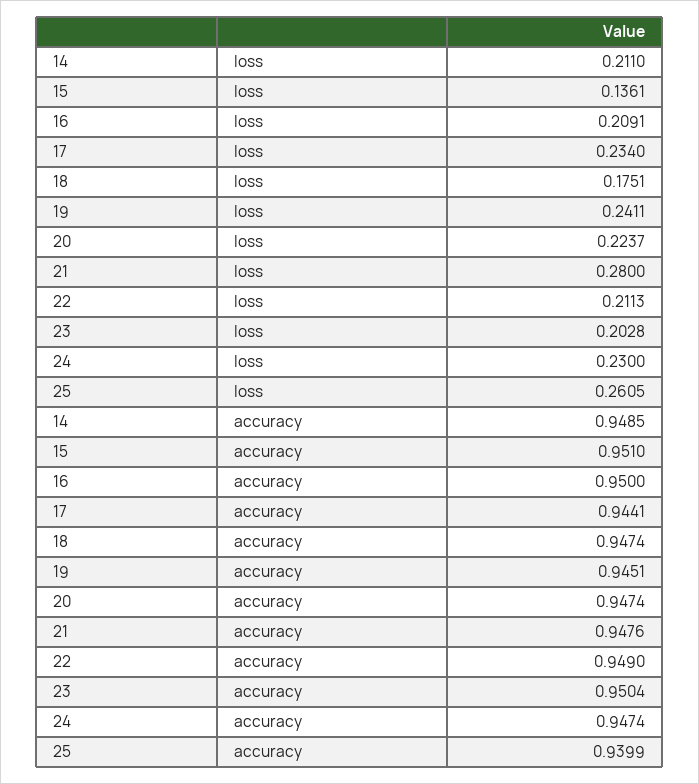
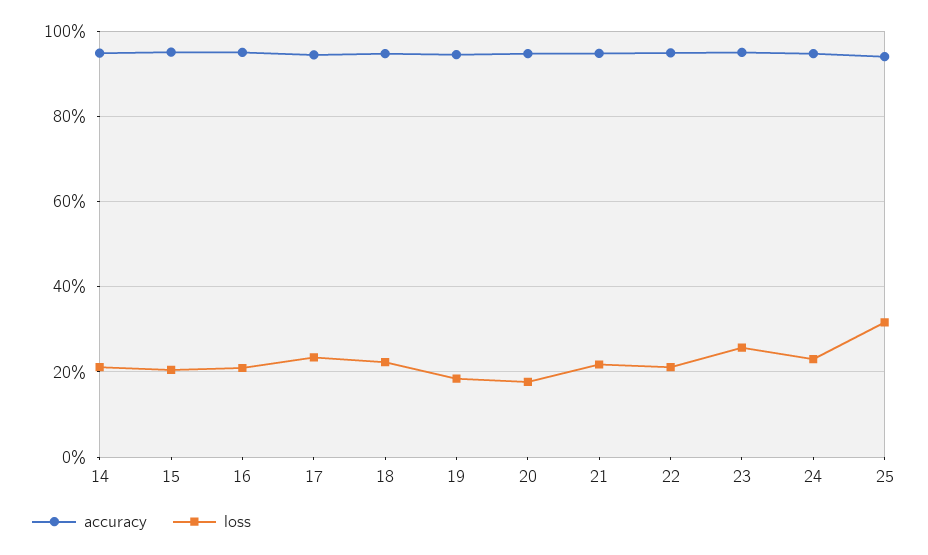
loss, 15: 0.1361 -> 0.2
loss, 18: 0.1751 -> 0.22
loss, 19: 0.2411 -> 0.18
loss, 20: 0.2237 -> 0.18
loss, 21: 0.28 -> 0.22
loss, 23: 0.2028 -> 0.26
loss, 25: 0.2605 -> 0.32

